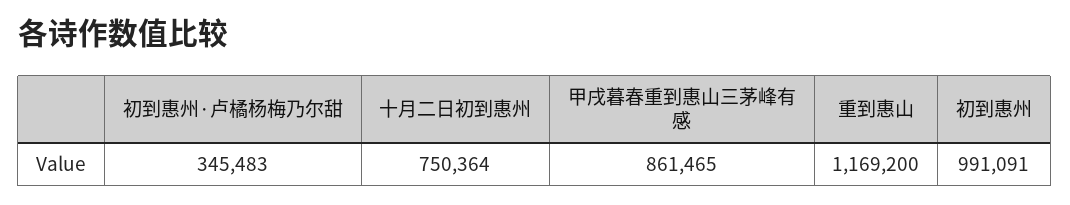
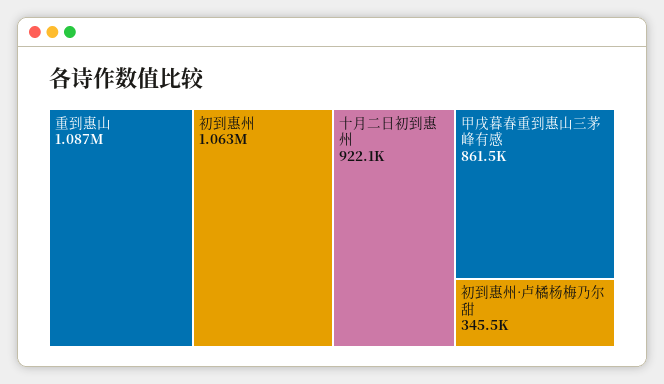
十月二日初到惠州: 750364 -> 922100
重到惠山: 1169200 -> 1087000
初到惠州: 991091 -> 1063000

